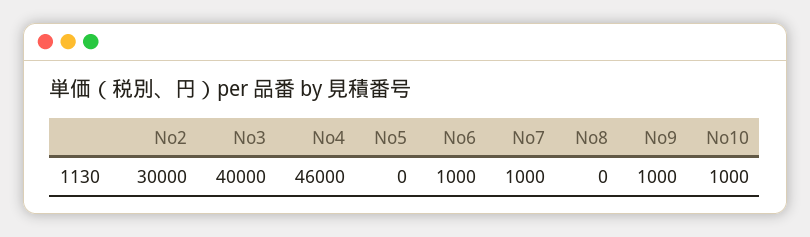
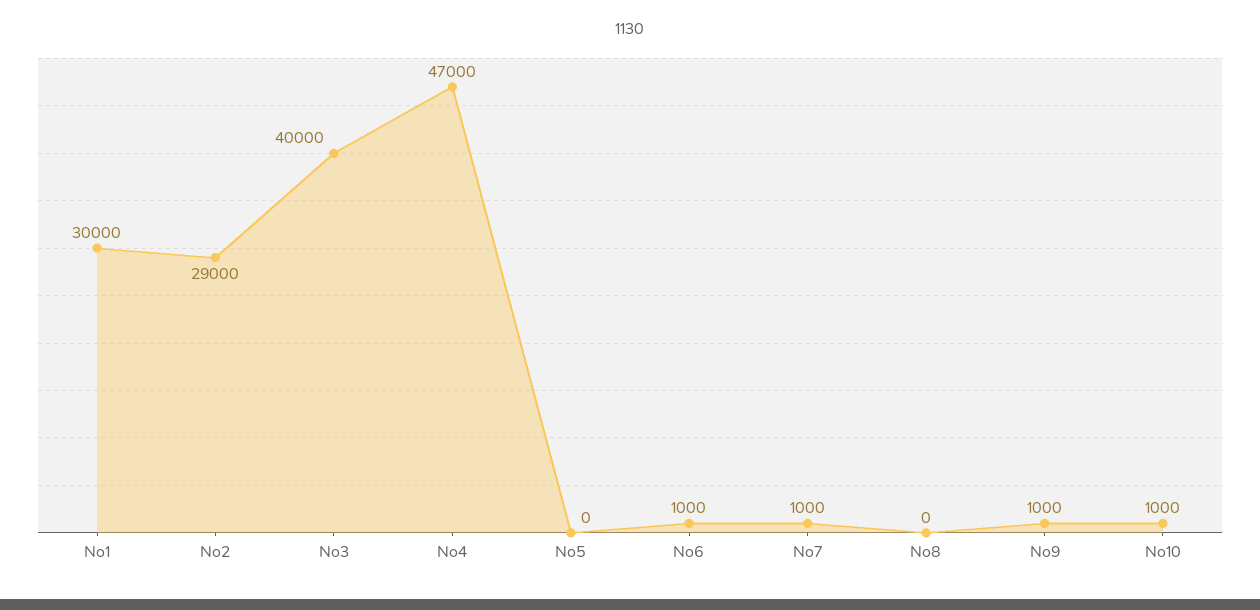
No2: 30000 -> 29000
No4: 46000 -> 47000
No1: none -> 30000

